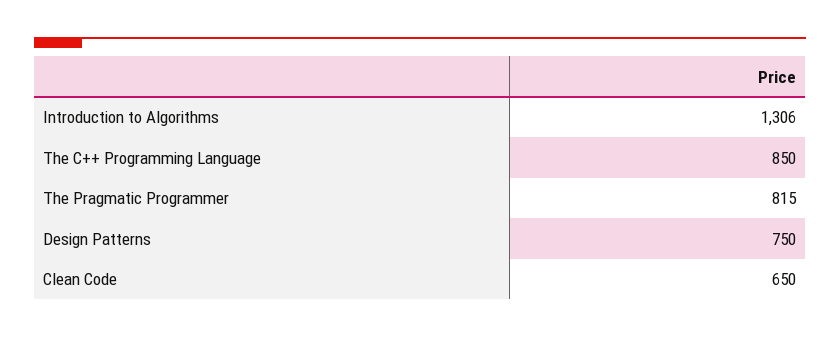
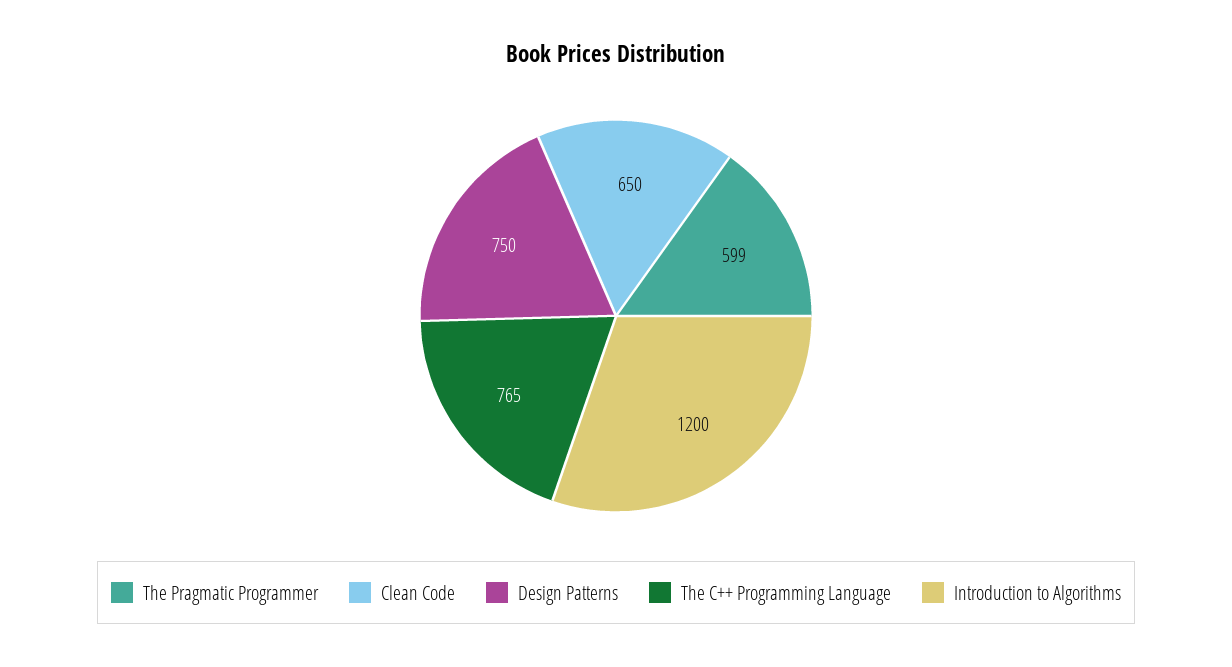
Introduction to Algorithms: 1306 -> 1200
The C++ Programming Language: 850 -> 765
The Pragmatic Programmer: 815 -> 599

